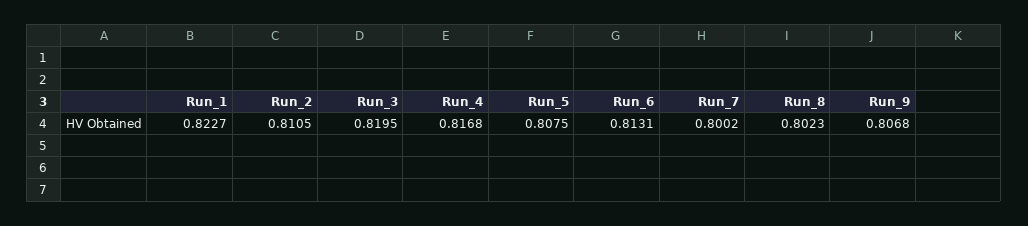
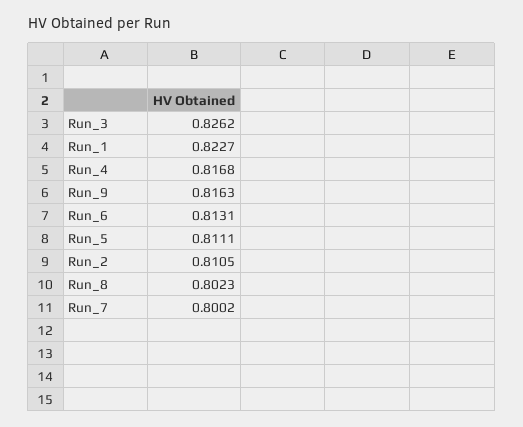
Run_3: 0.8195 -> 0.8262
Run_5: 0.8075 -> 0.8111
Run_9: 0.8068 -> 0.8163

